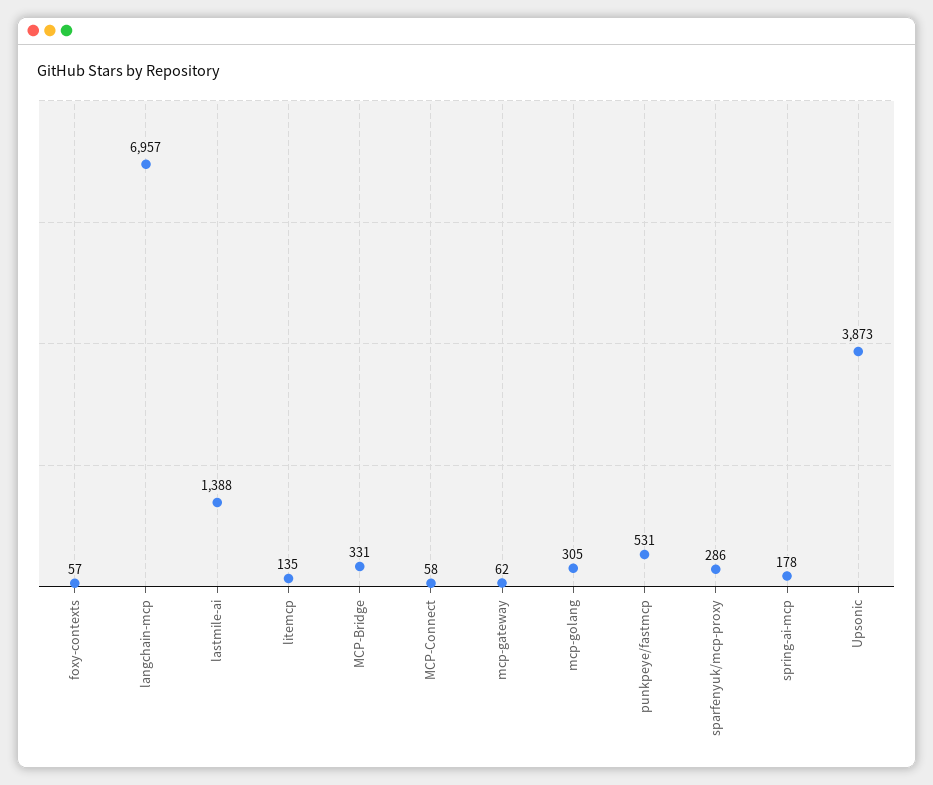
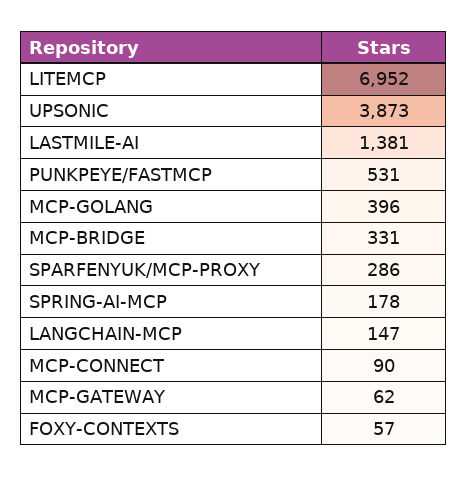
langchain-mcp: 6957 -> 147
lastmile-ai: 1388 -> 1381
litemcp: 135 -> 6952
MCP-Connect: 58 -> 90
mcp-golang: 305 -> 396

